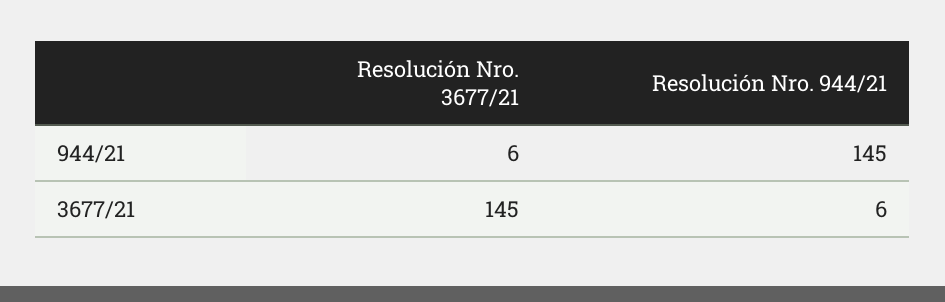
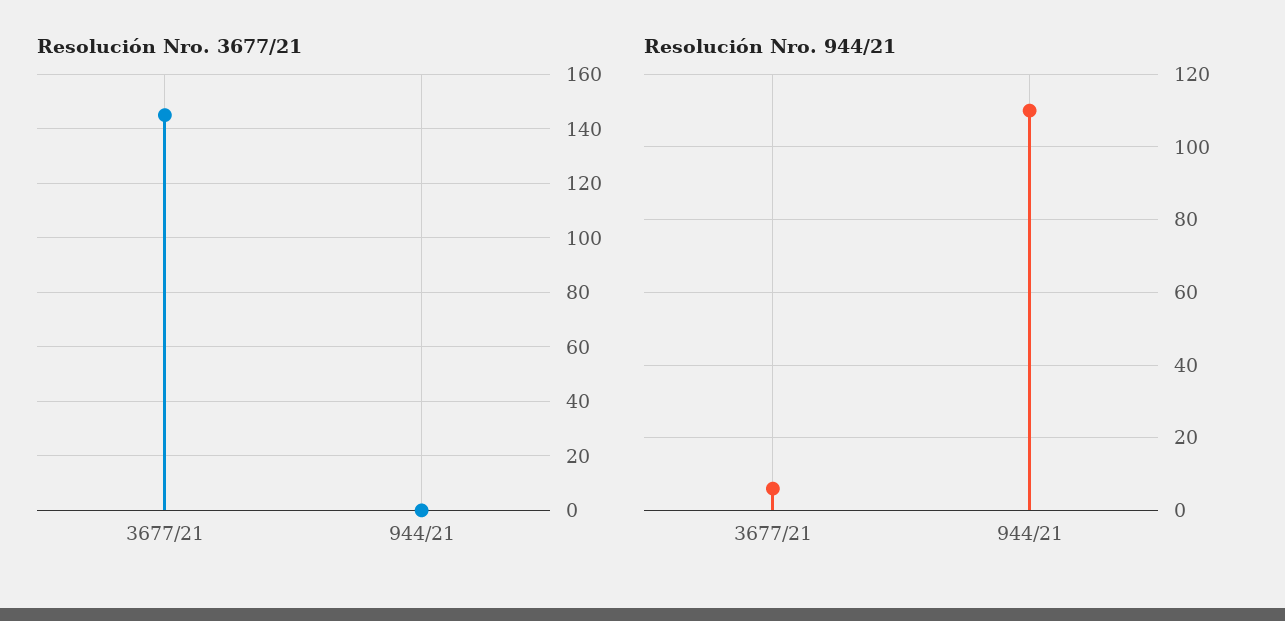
Resolución Nro. 3677/21, 944/21: 6 -> 0
Resolución Nro. 944/21, 944/21: 145 -> 110

